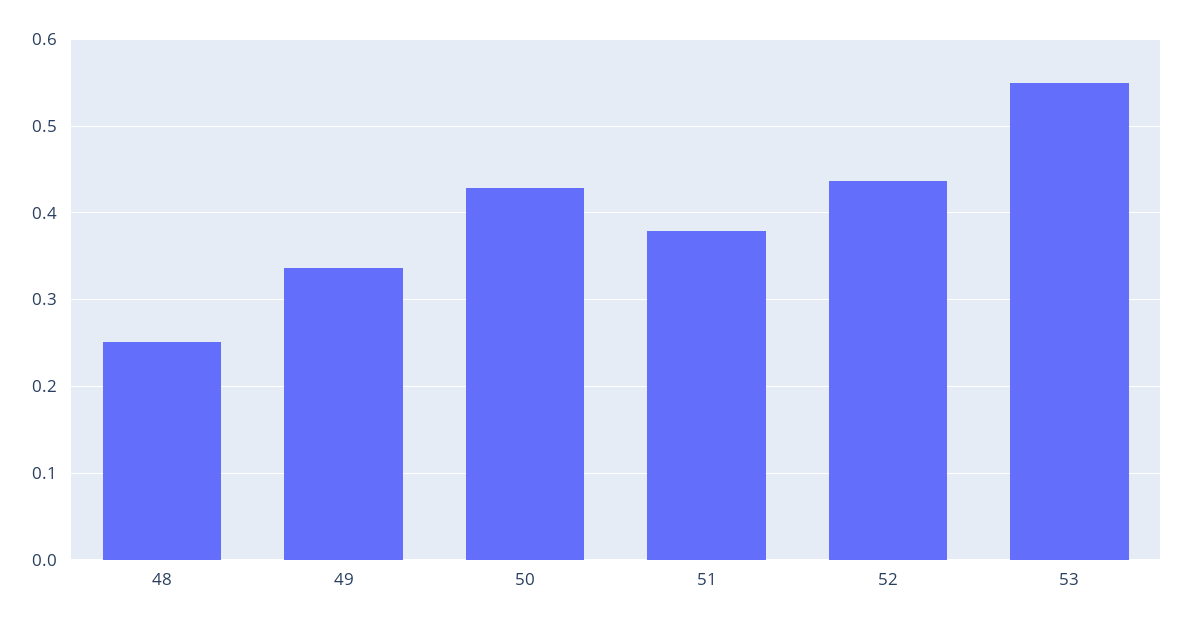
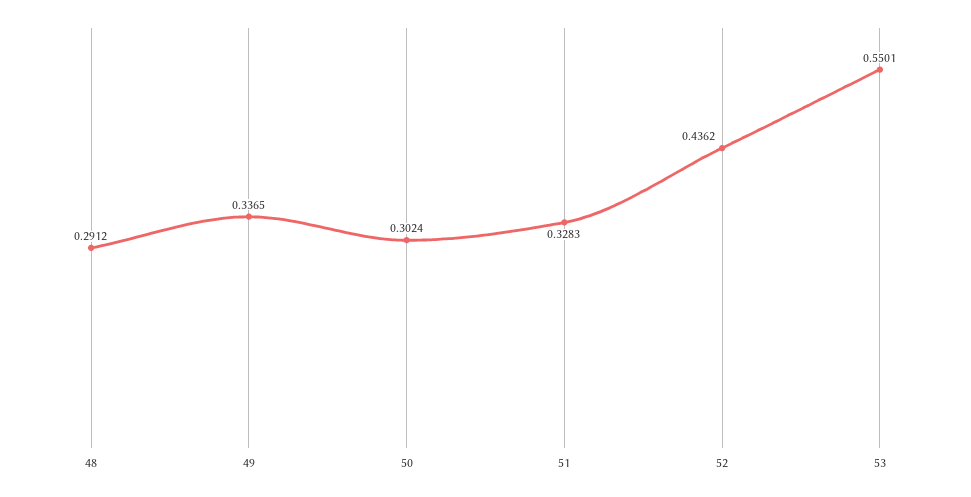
48: 0.25 -> 0.2912
50: 0.43 -> 0.3024
51: 0.38 -> 0.3283

